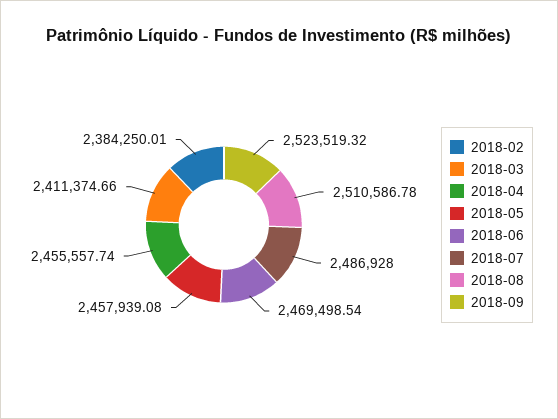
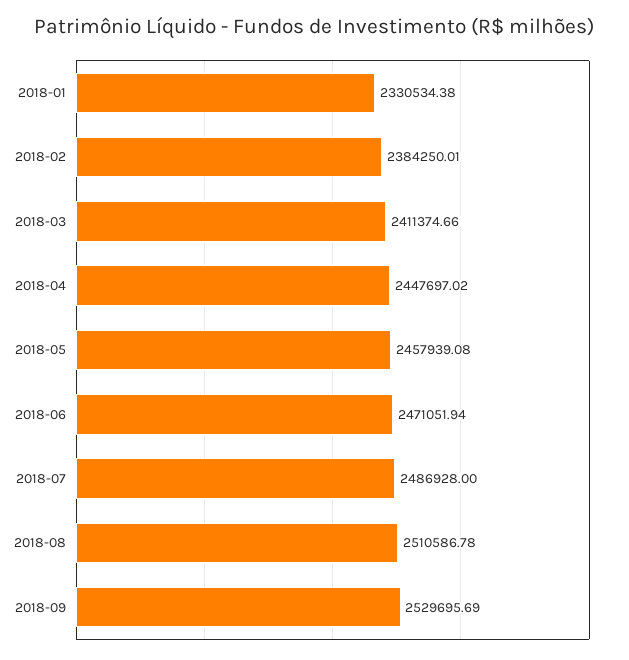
2018-04: 2455557.74 -> 2447697.02
2018-06: 2469498.54 -> 2471051.94
2018-09: 2523519.32 -> 2529695.69
2018-01: none -> 2330534.38

